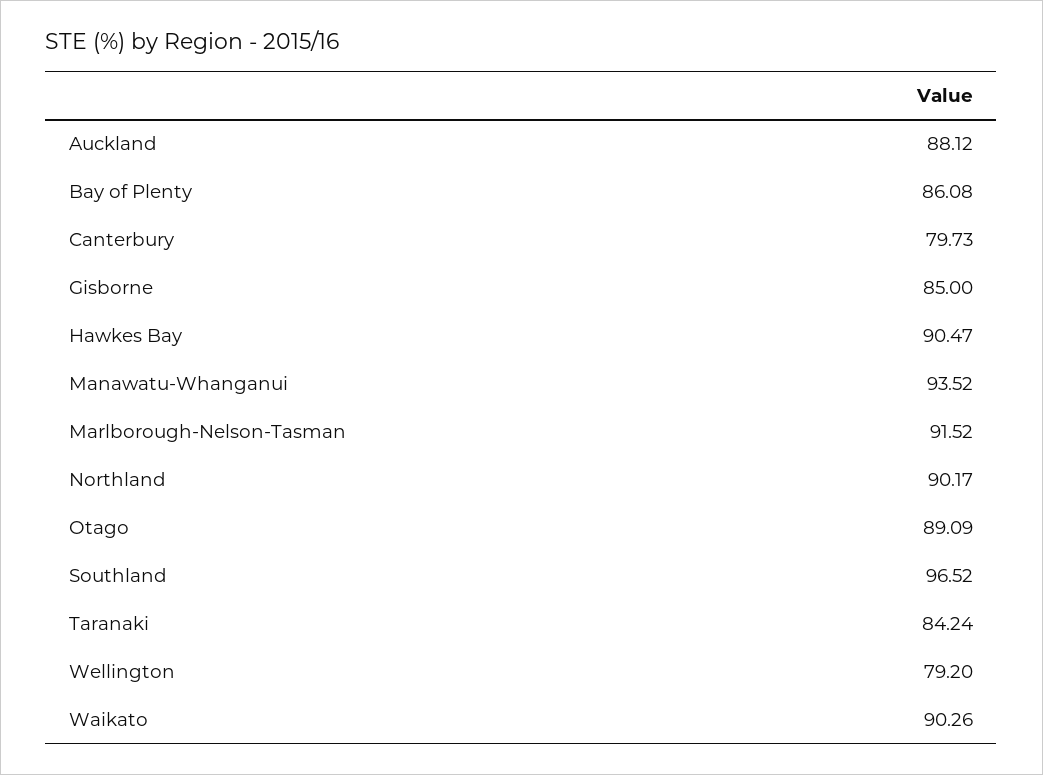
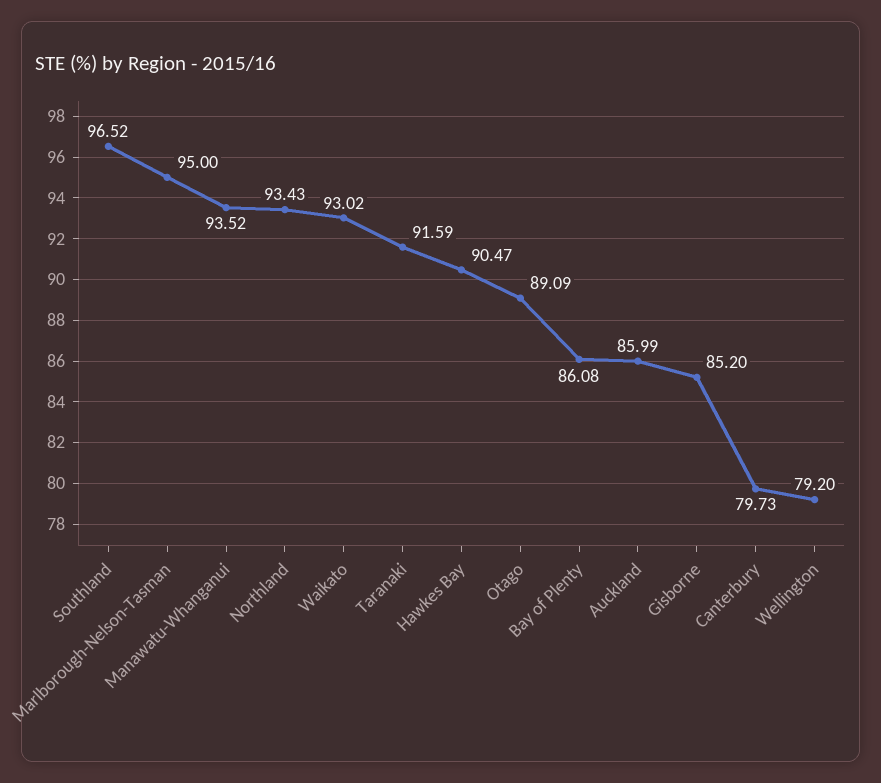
Auckland: 88.12 -> 85.99
Gisborne: 85 -> 85.2
Marlborough-Nelson-Tasman: 91.52 -> 95
Northland: 90.17 -> 93.43
Taranaki: 84.24 -> 91.59
Waikato: 90.26 -> 93.02

